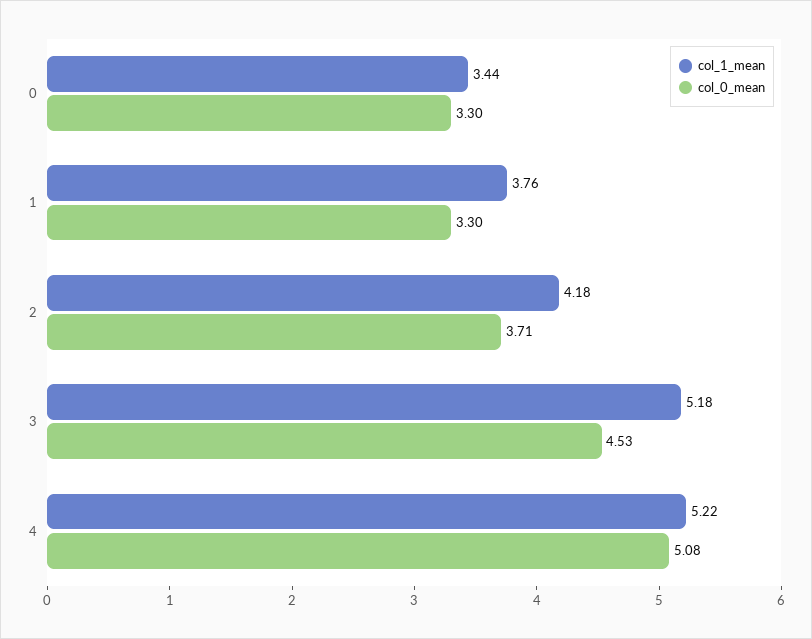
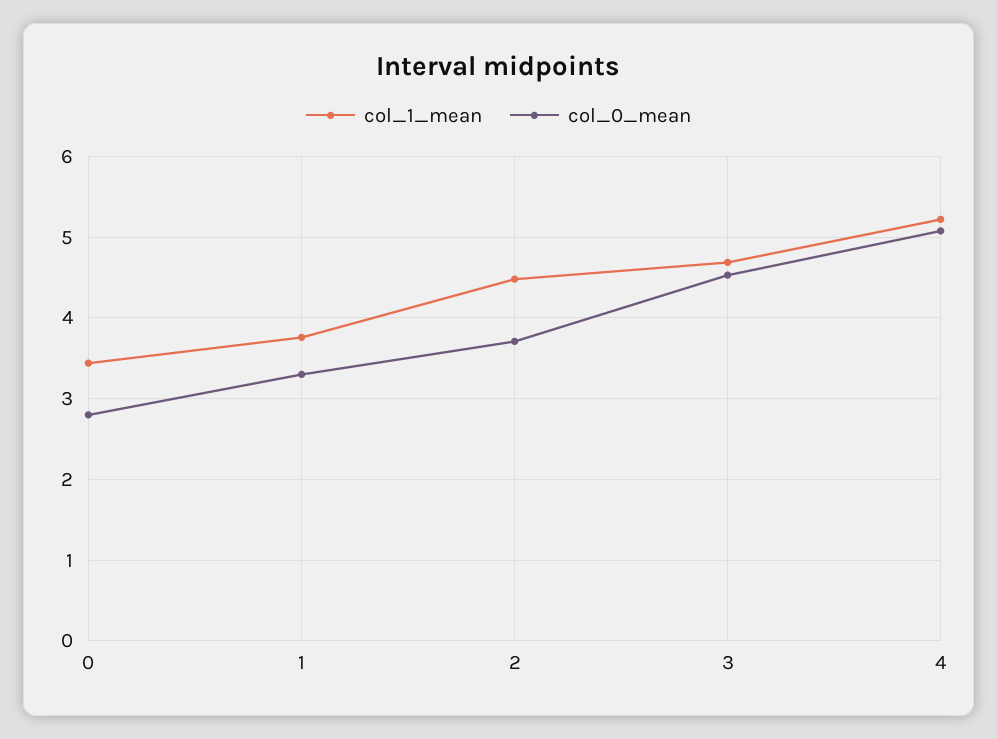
col_0_mean, 0: 3.3 -> 2.8
col_1_mean, 2: 4.18 -> 4.5
col_1_mean, 3: 5.18 -> 4.7

